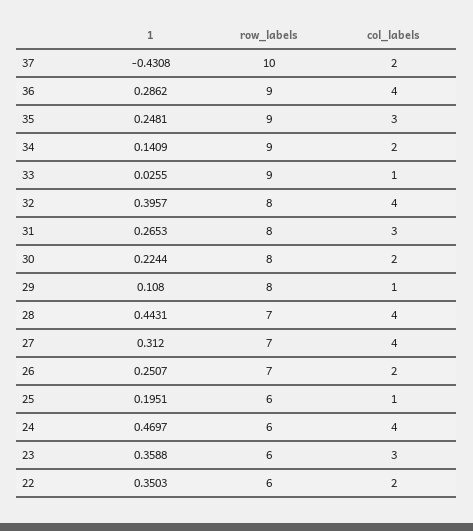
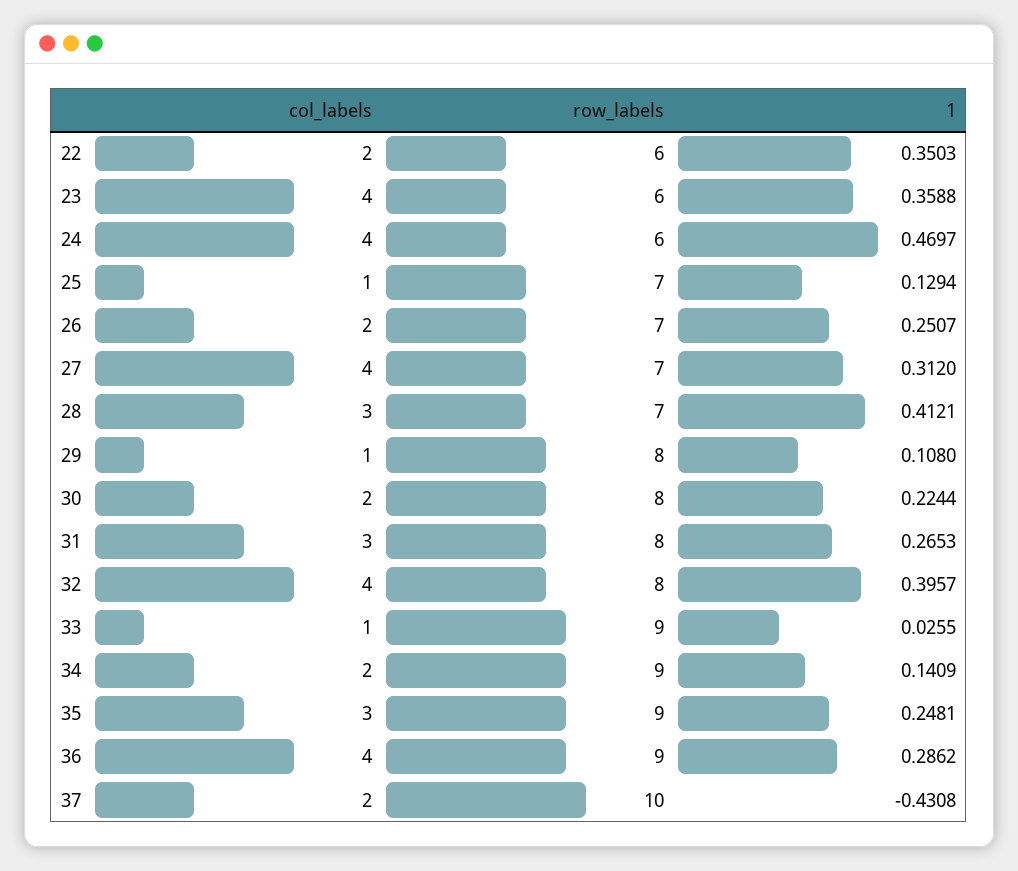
1, 28: 0.4431 -> 0.4121
col_labels, 28: 4 -> 3
1, 25: 0.1951 -> 0.1294
row_labels, 25: 6 -> 7
col_labels, 23: 3 -> 4

